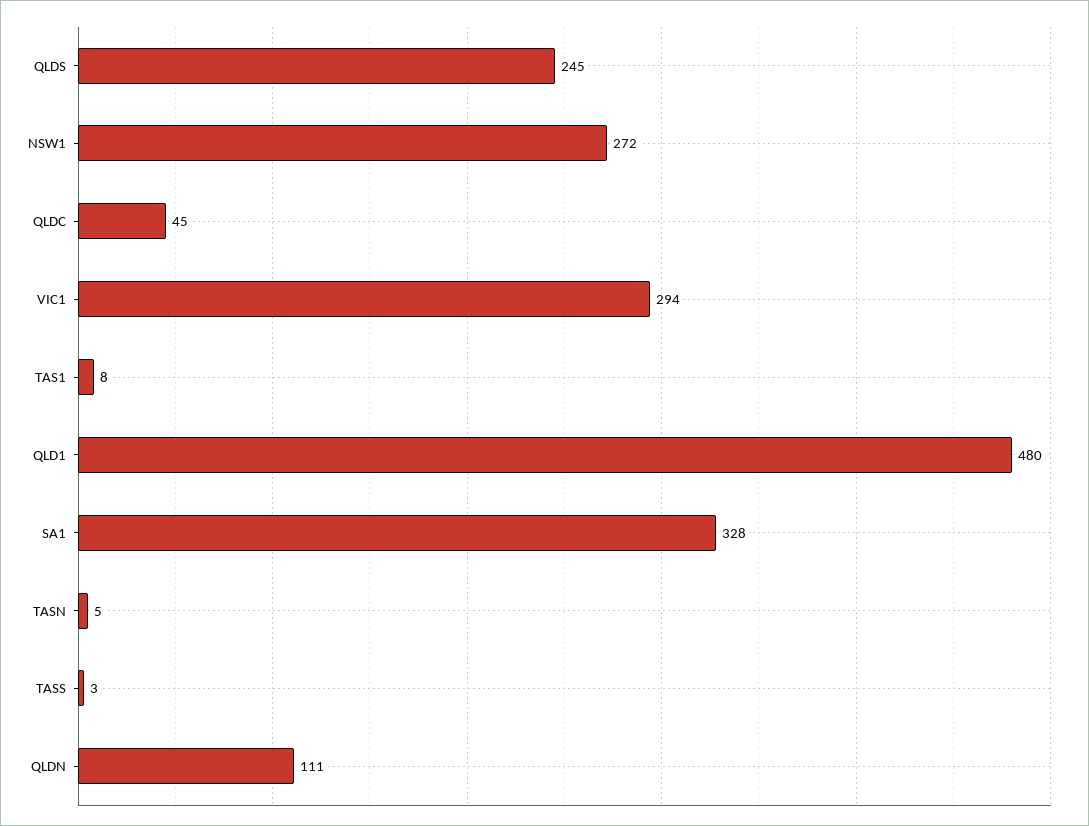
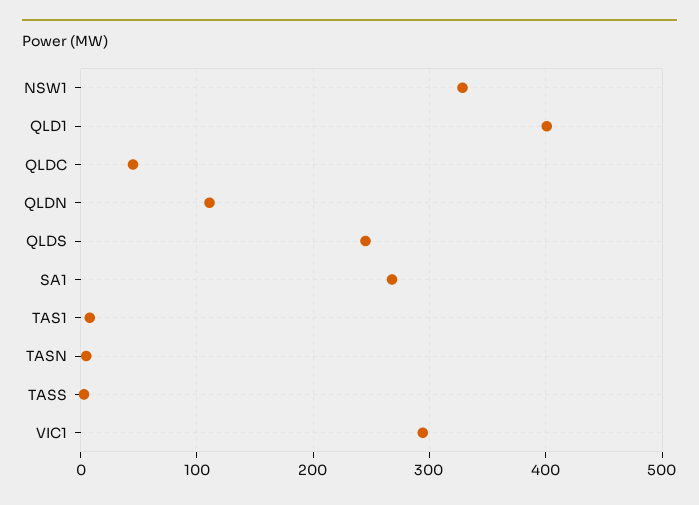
NSW1: 272 -> 330
QLD1: 480 -> 400
SA1: 328 -> 270

